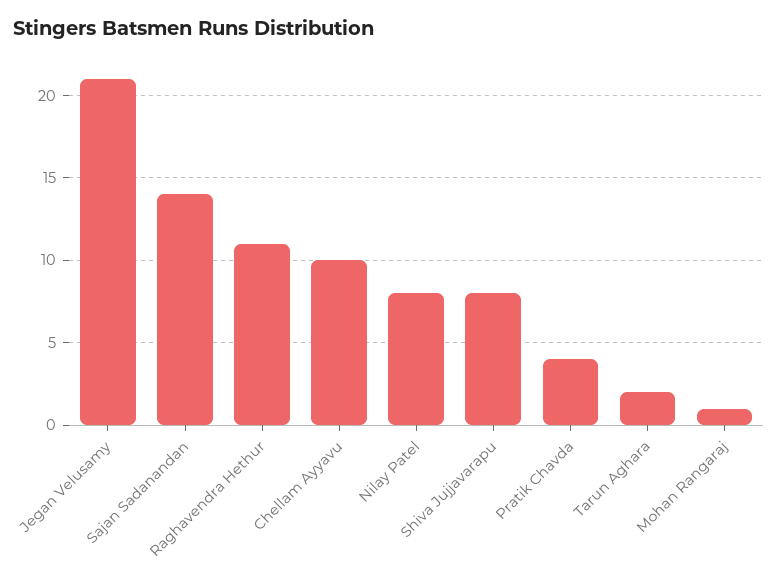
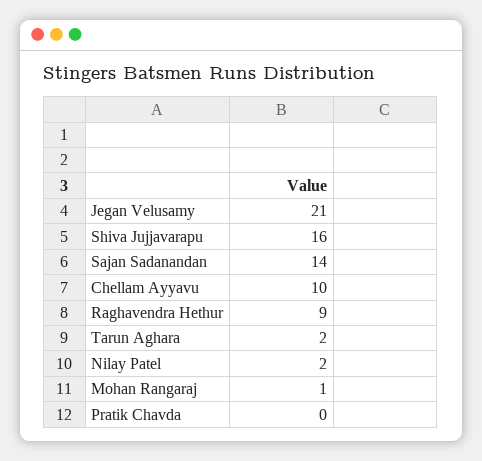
Raghavendra Hethur: 11 -> 9
Nilay Patel: 8 -> 2
Shiva Jujjavarapu: 8 -> 16
Pratik Chavda: 4 -> 0

